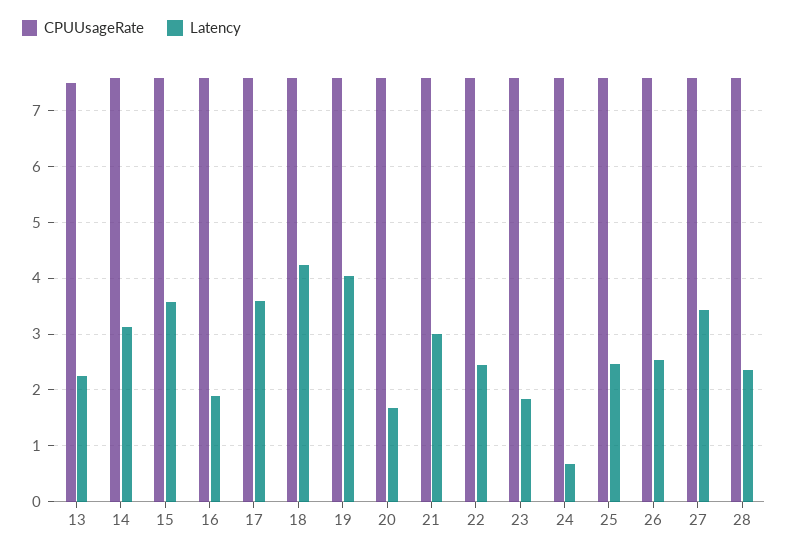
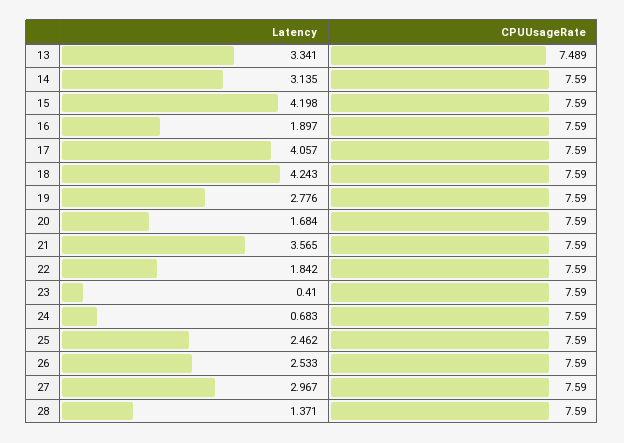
Latency, 13: 2.2 -> 3.341
Latency, 15: 3.6 -> 4.198
Latency, 17: 3.6 -> 4.057
Latency, 19: 4 -> 2.776
Latency, 21: 3 -> 3.565
Latency, 22: 2.4 -> 1.842
Latency, 23: 1.8 -> 0.41
Latency, 27: 3.4 -> 2.967
Latency, 28: 2.4 -> 1.371

